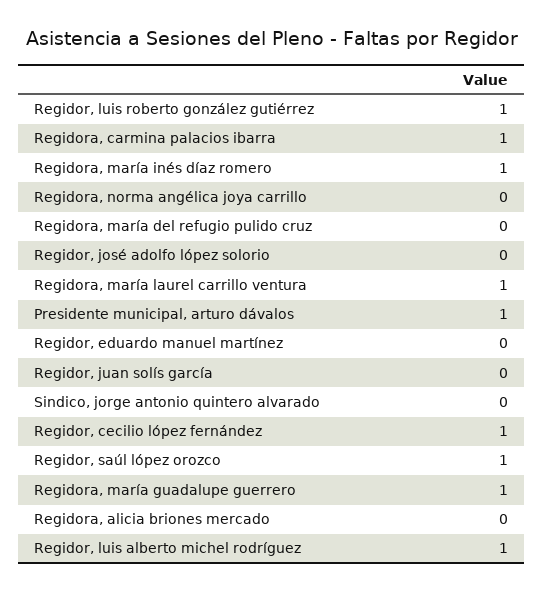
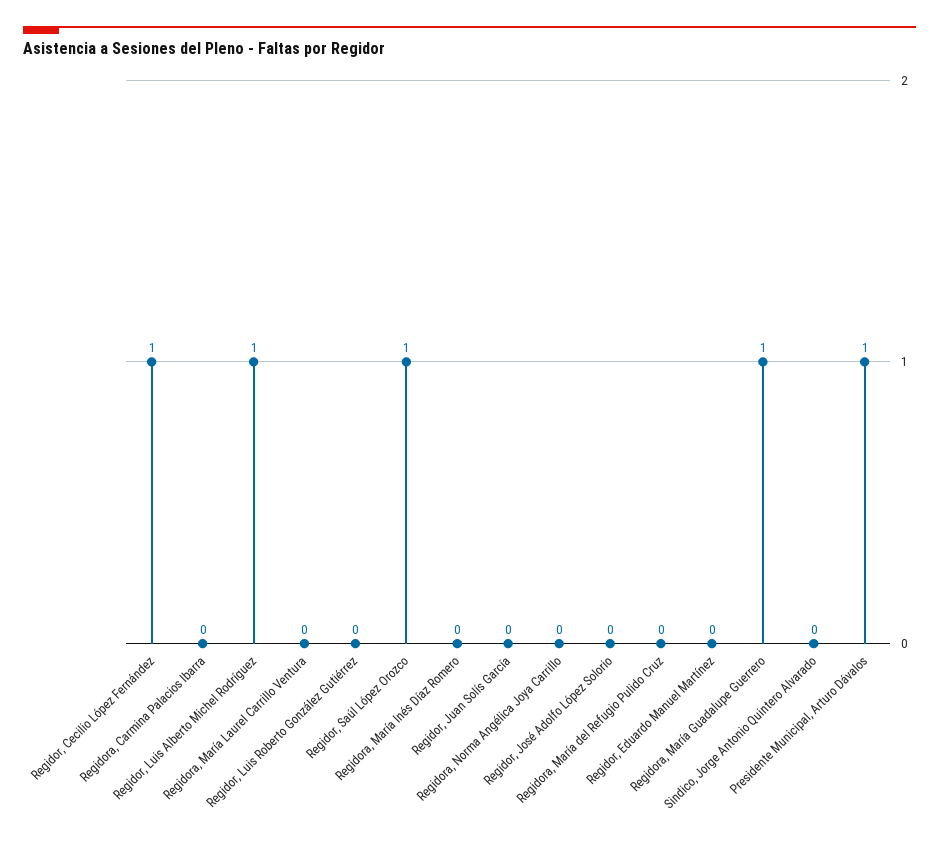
Regidor, luis roberto gonzález gutiérrez: 1 -> 0
Regidora, carmina palacios ibarra: 1 -> 0
Regidora, maría inés díaz romero: 1 -> 0
Regidora, maría laurel carrillo ventura: 1 -> 0
Regidora, alicia briones mercado: 0 -> none

